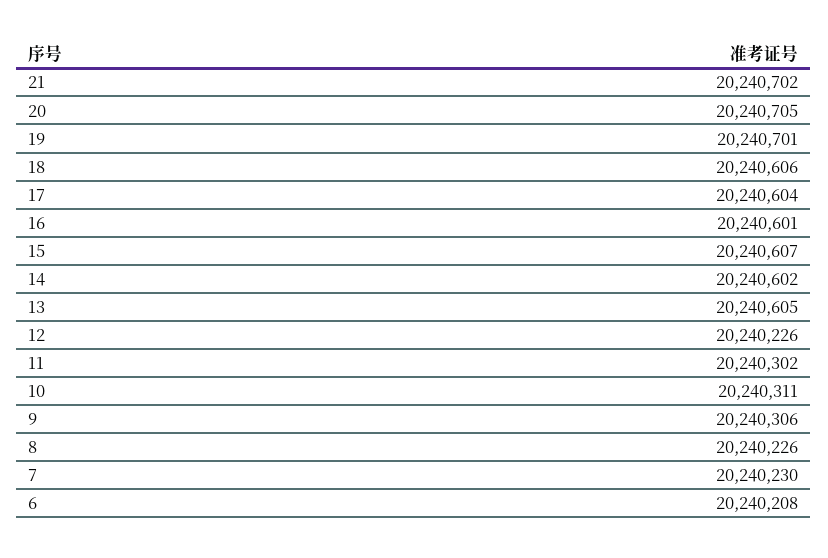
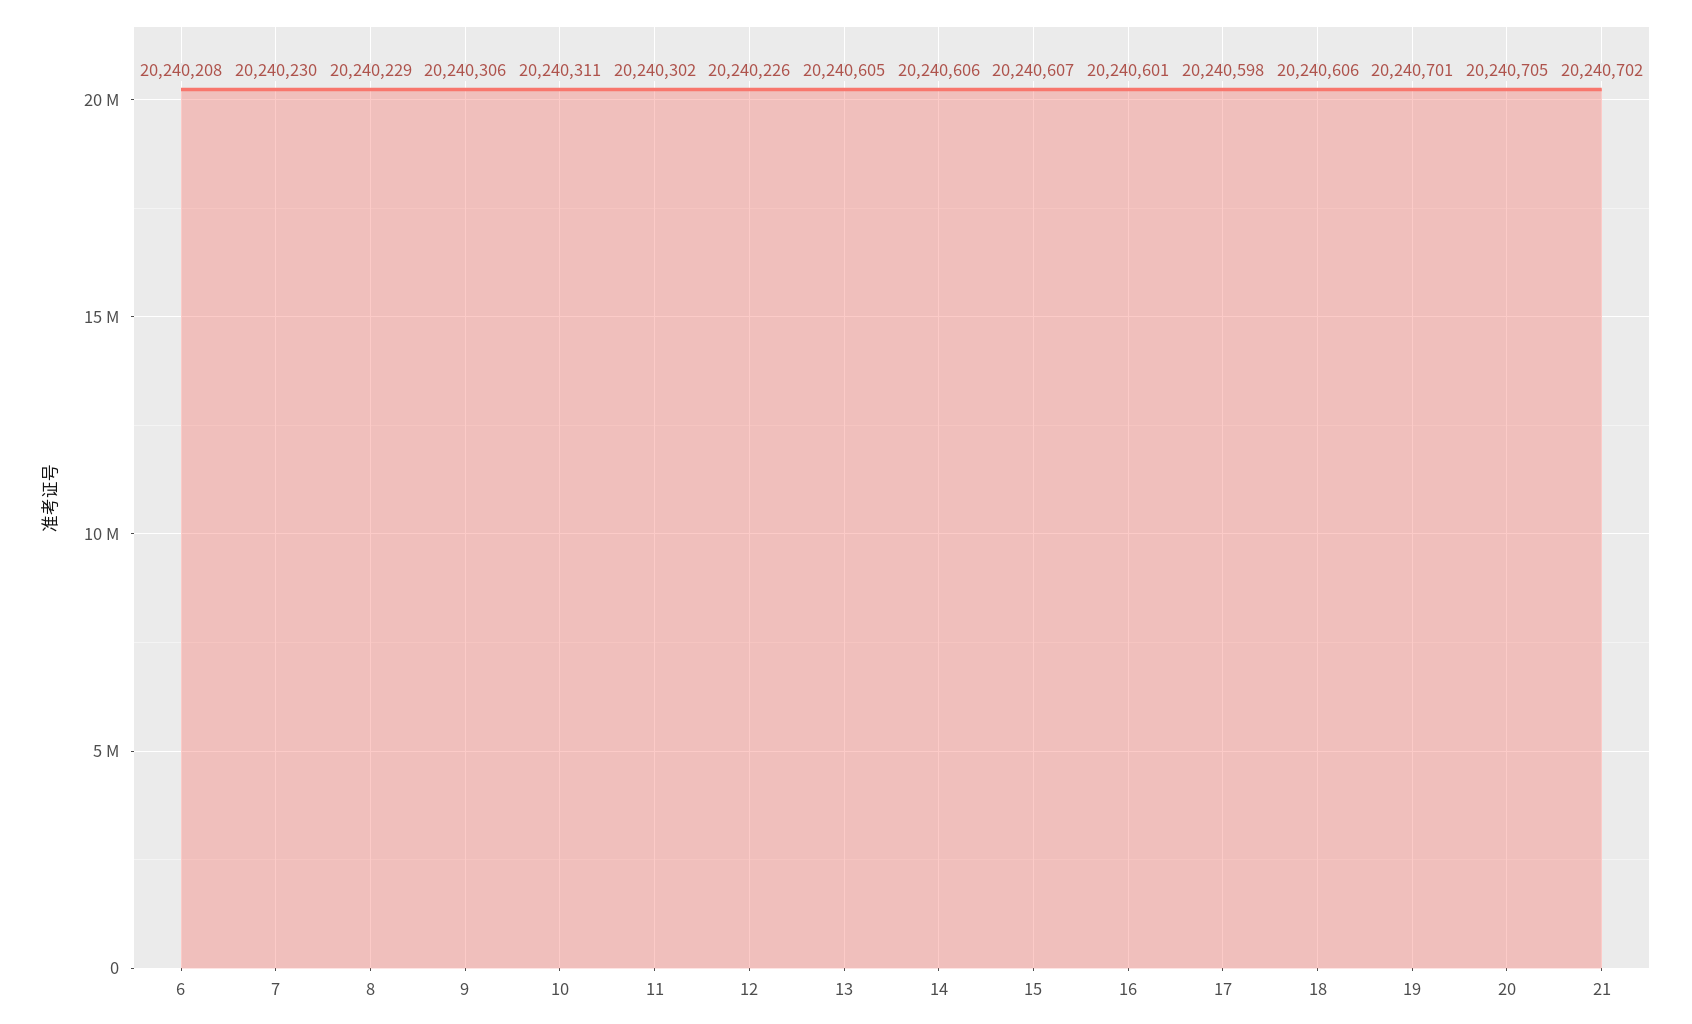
17: 20240604 -> 20240598
14: 20240602 -> 20240606
8: 20240226 -> 20240229

